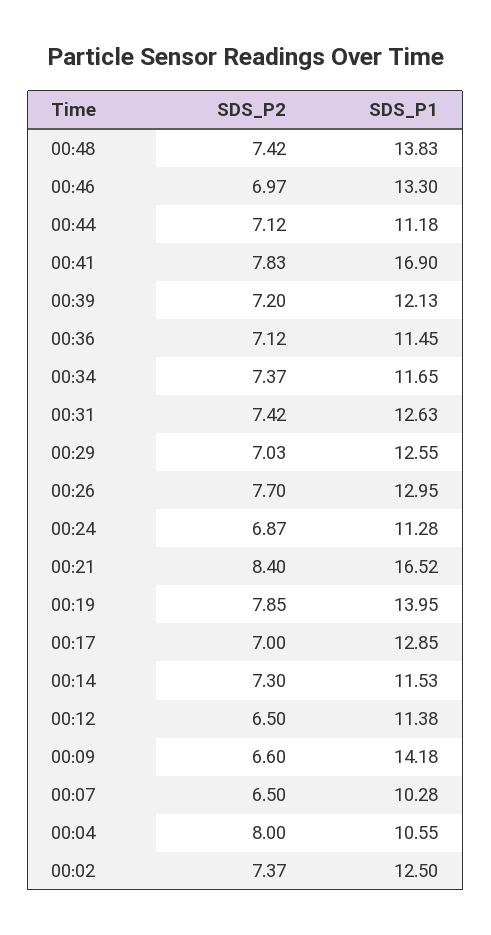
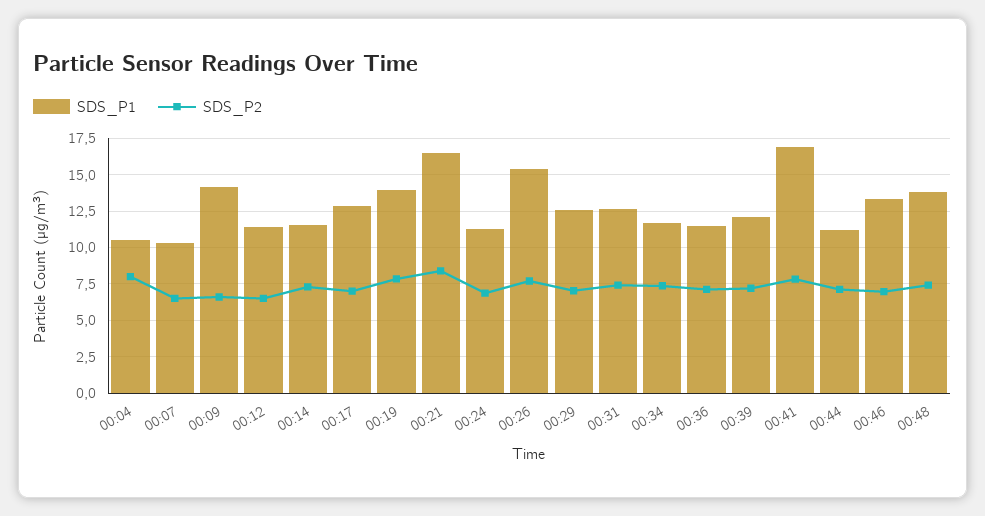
SDS_P1, 00:26: 12.95 -> 15.5
SDS_P2, 00:02: 7.37 -> none
SDS_P1, 00:02: 12.5 -> none

